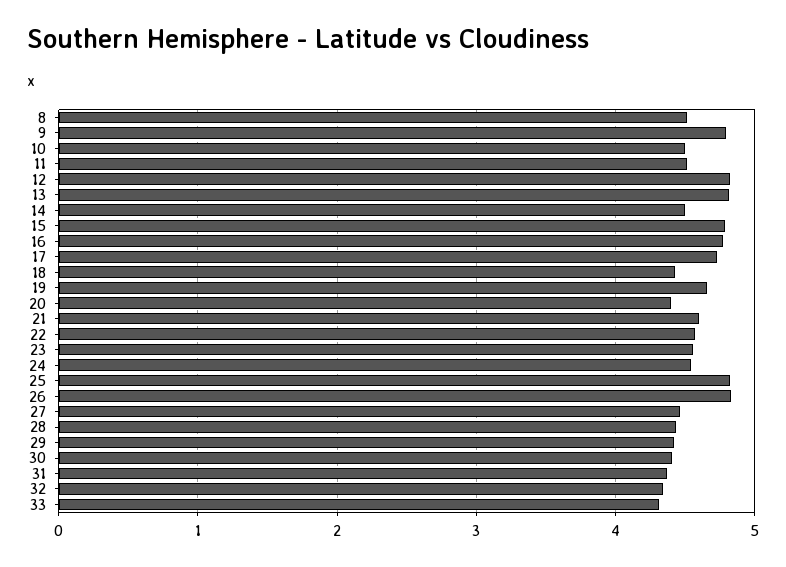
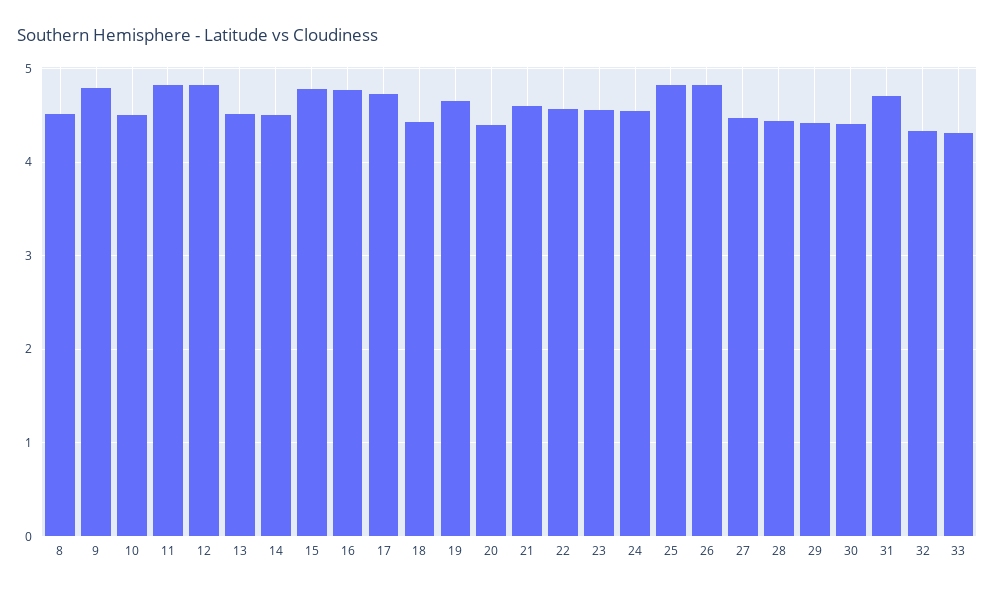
11: 4.5 -> 4.8
13: 4.8 -> 4.5
31: 4.4 -> 4.7

